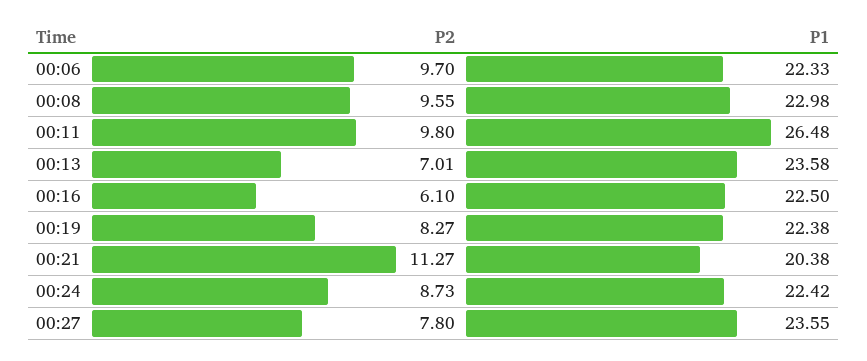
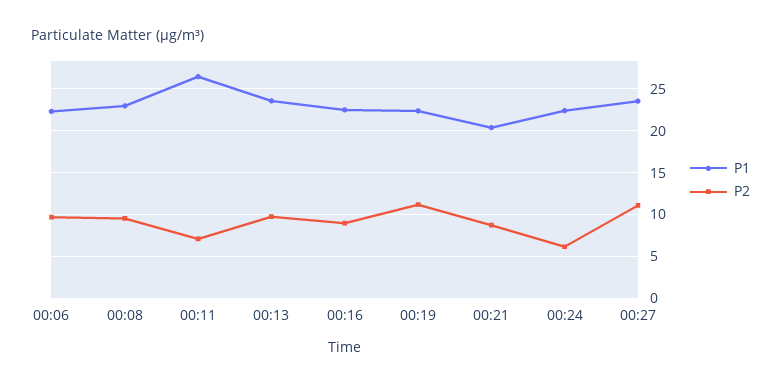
P2, 00:11: 9.8 -> 7
P2, 00:13: 7.01 -> 10
P2, 00:16: 6.1 -> 9
P2, 00:19: 8.27 -> 11
P2, 00:21: 11.27 -> 9
P2, 00:24: 8.73 -> 6
P2, 00:27: 7.8 -> 11

